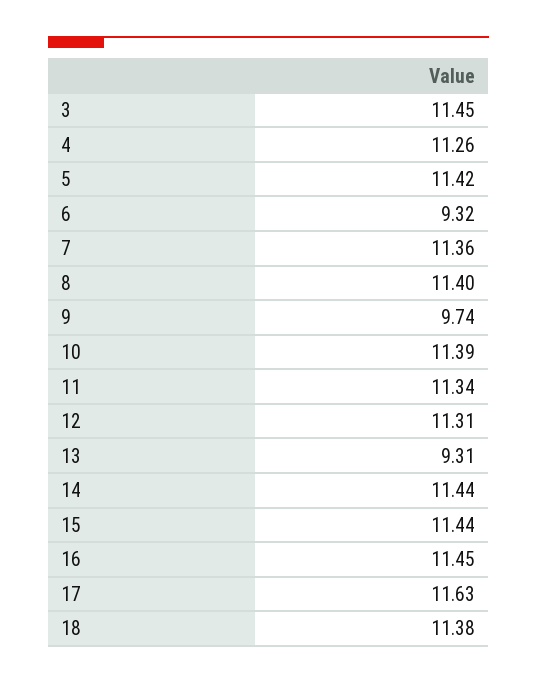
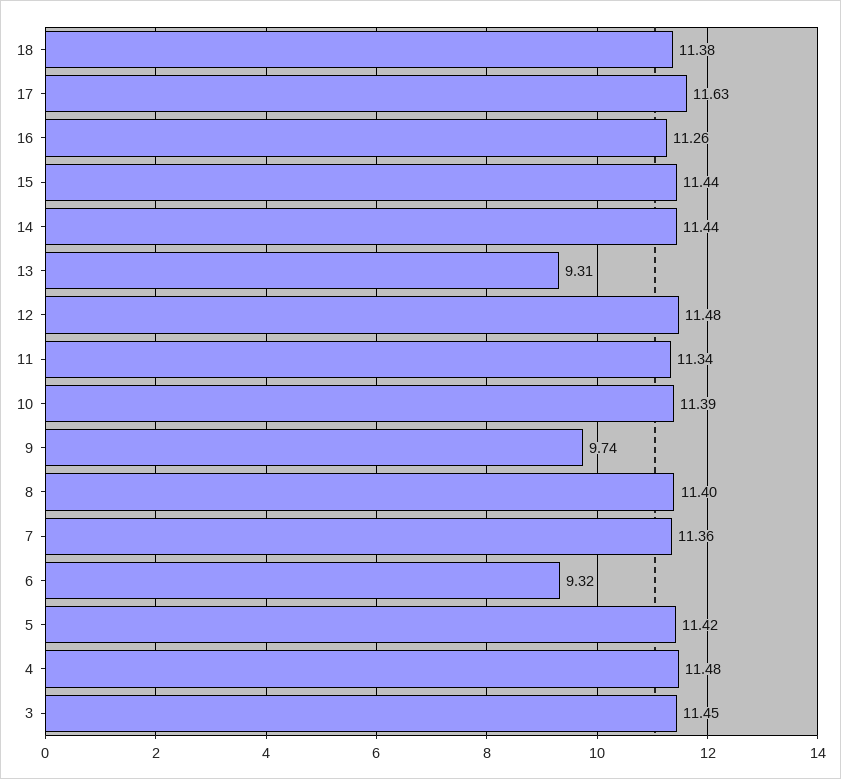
4: 11.26 -> 11.48
12: 11.31 -> 11.48
16: 11.45 -> 11.26

